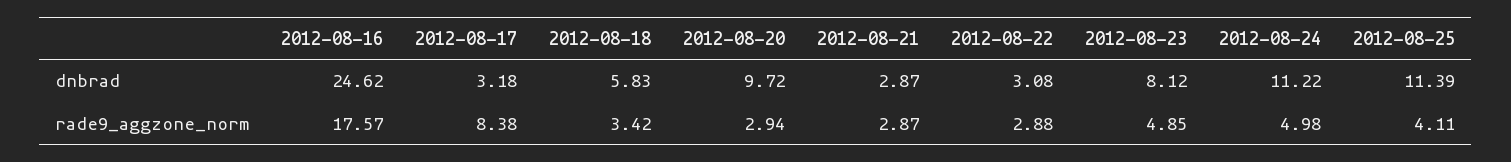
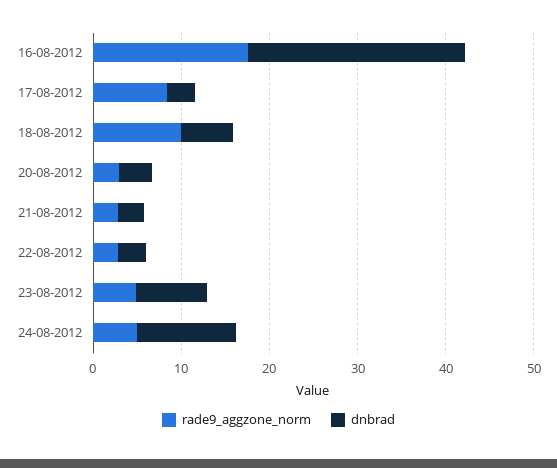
dnbrad, 2012-08-20: 9.72 -> 4
dnbrad, 2012-08-25: 11.39 -> none
rade9_aggzone_norm, 2012-08-18: 3.42 -> 10
rade9_aggzone_norm, 2012-08-25: 4.11 -> none

